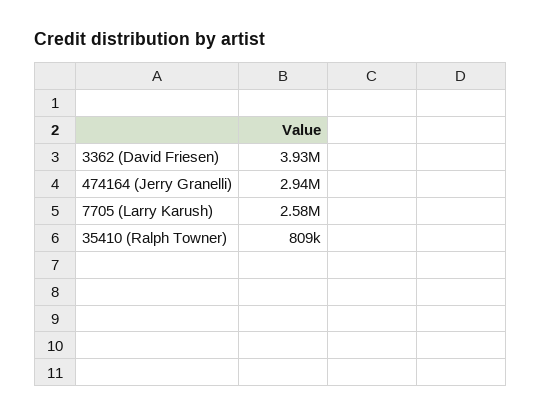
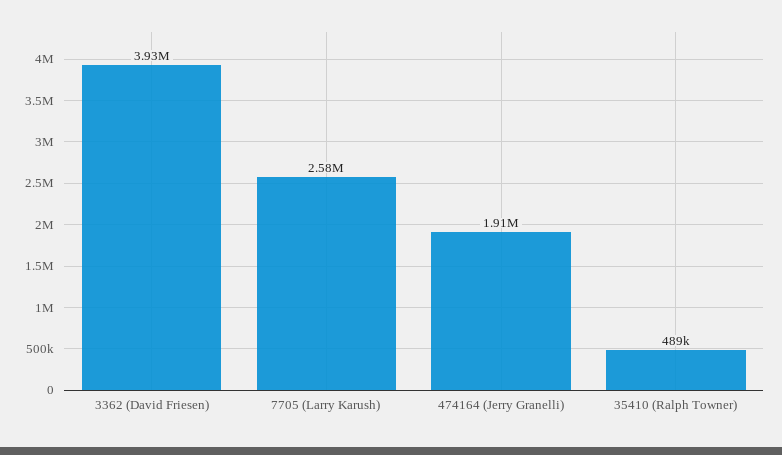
474164 (Jerry Granelli): 2940000 -> 1910000
35410 (Ralph Towner): 809000 -> 489000

